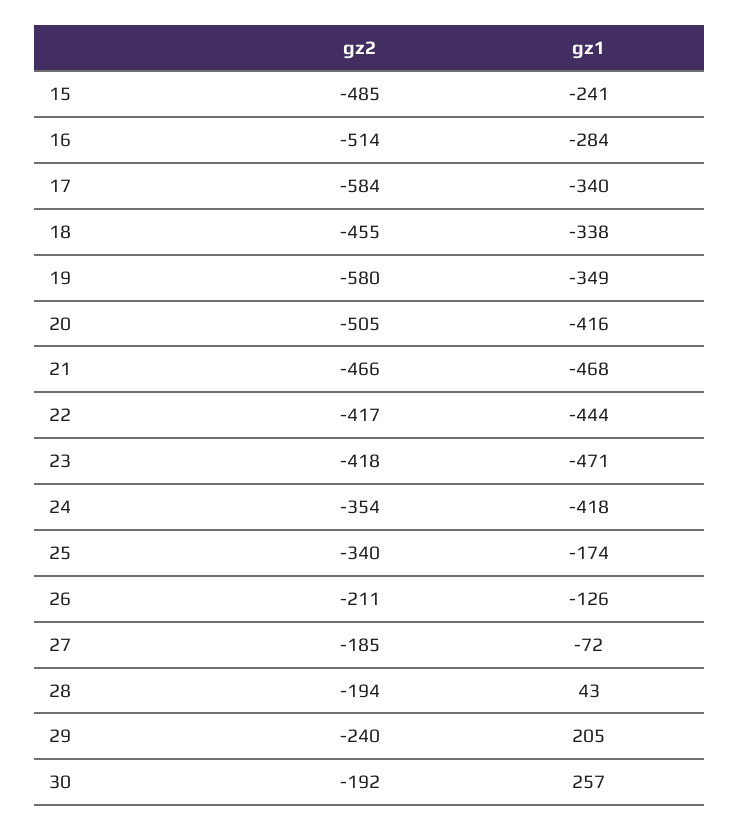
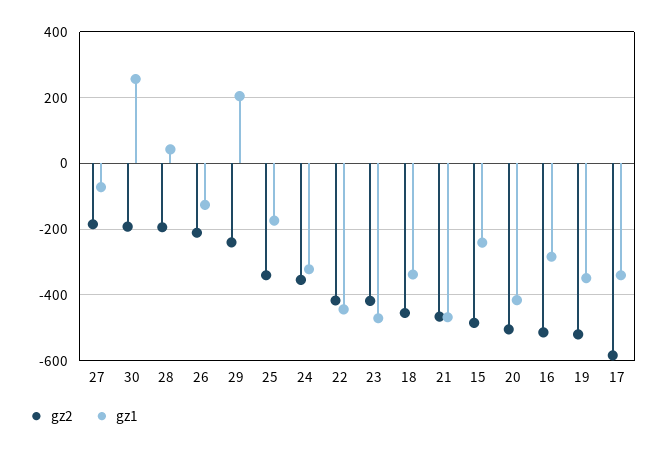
gz2, 19: -580 -> -520
gz1, 24: -418 -> -320

